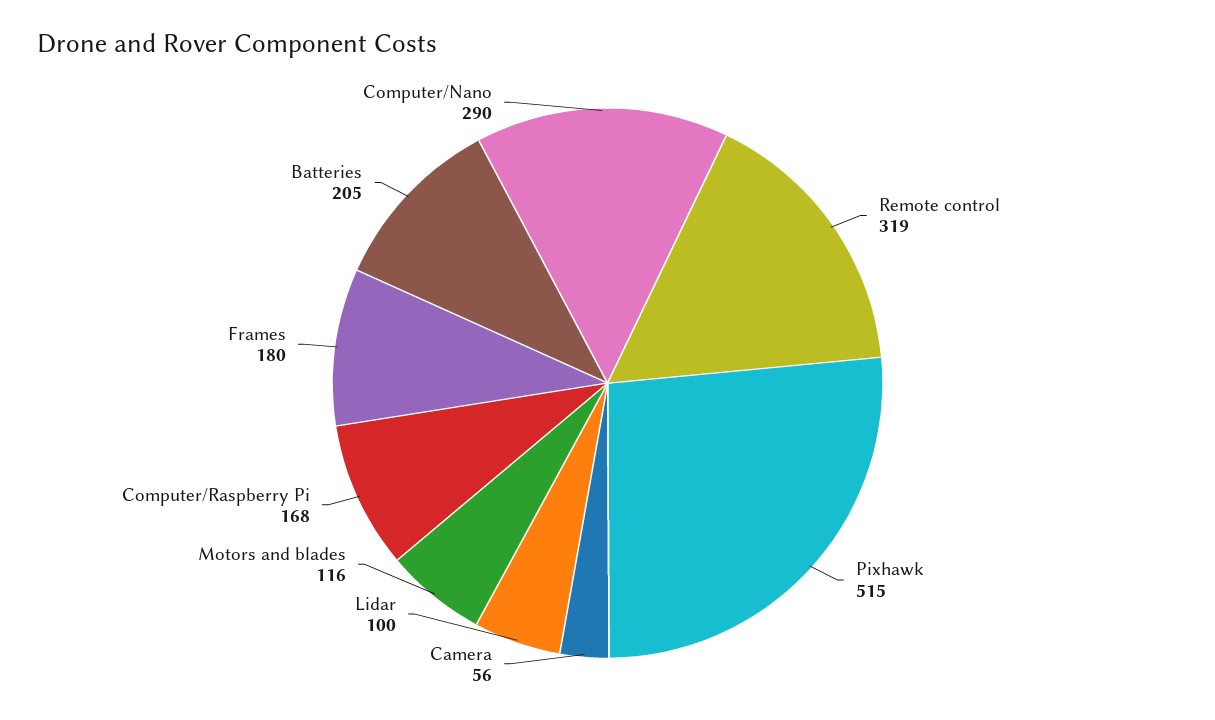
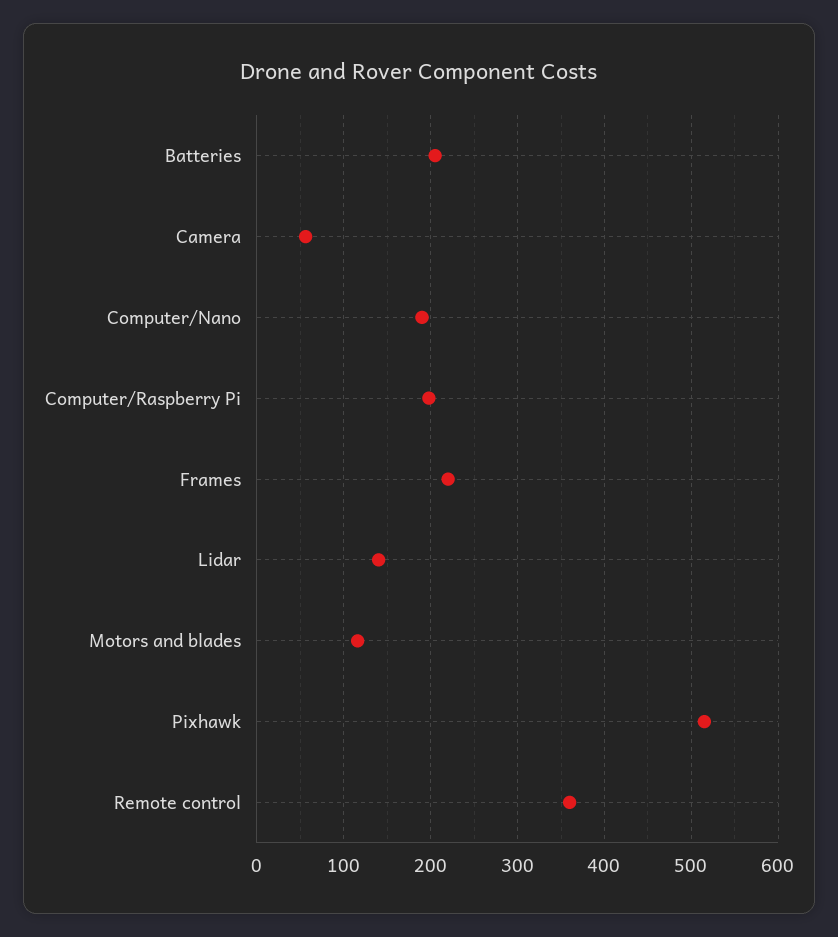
Remote control: 319 -> 360
Lidar: 100 -> 140
Computer/Raspberry Pi: 168 -> 200
Frames: 180 -> 220
Computer/Nano: 290 -> 190

